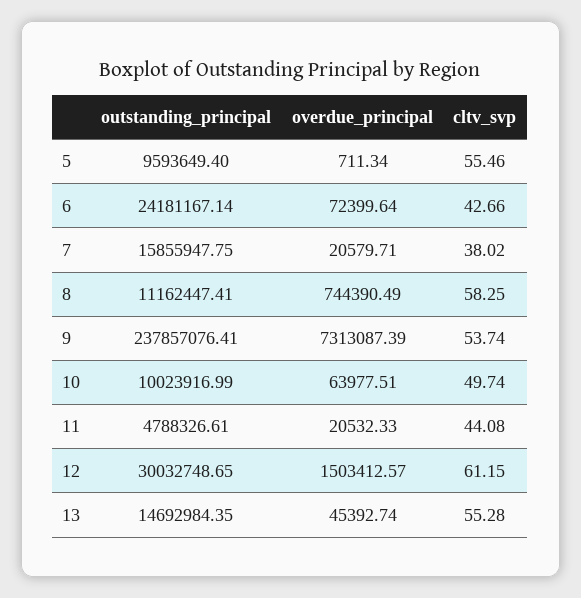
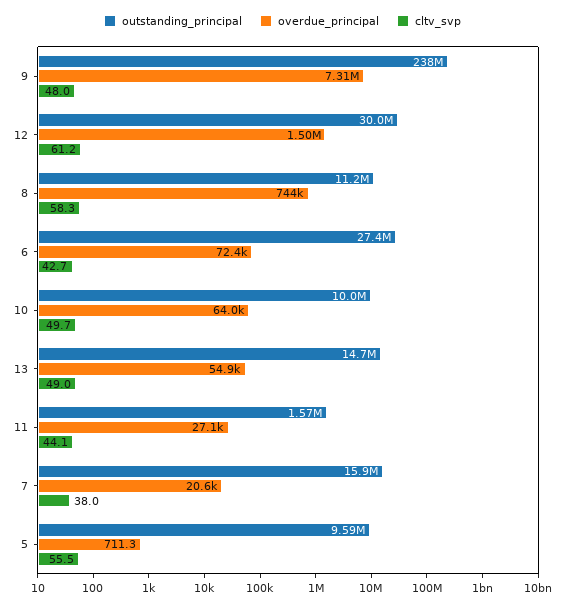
outstanding_principal, 6: 24181167.14 -> 27400000
cltv_svp, 9: 53.74 -> 48
outstanding_principal, 11: 4788326.61 -> 1570000
overdue_principal, 11: 20532.33 -> 27100
overdue_principal, 13: 45392.74 -> 54900
cltv_svp, 13: 55.28 -> 49

